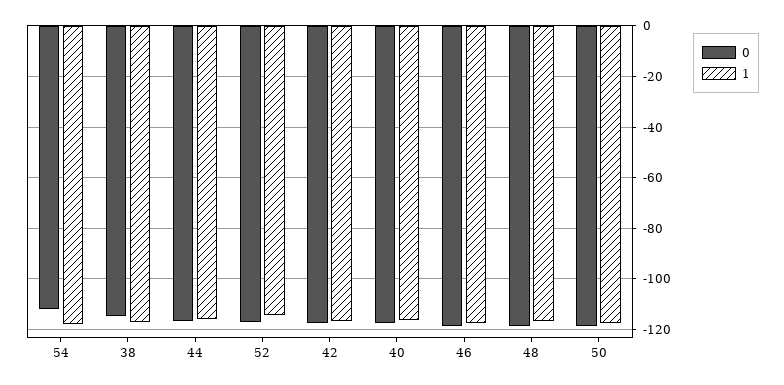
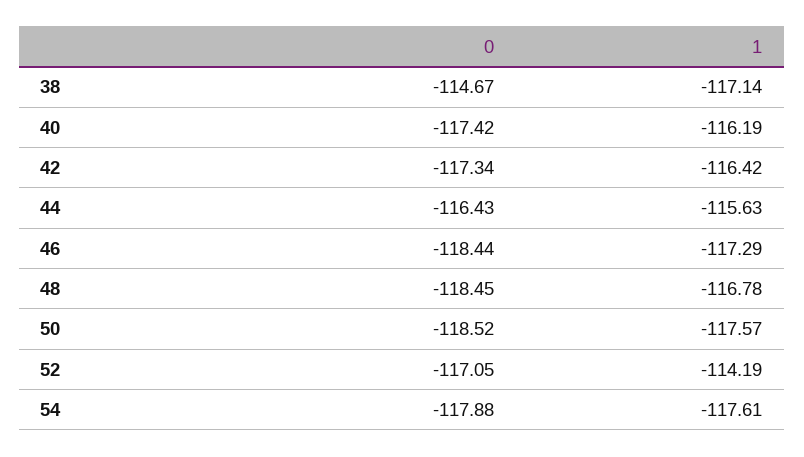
0, 54: -112.5 -> -117.88

